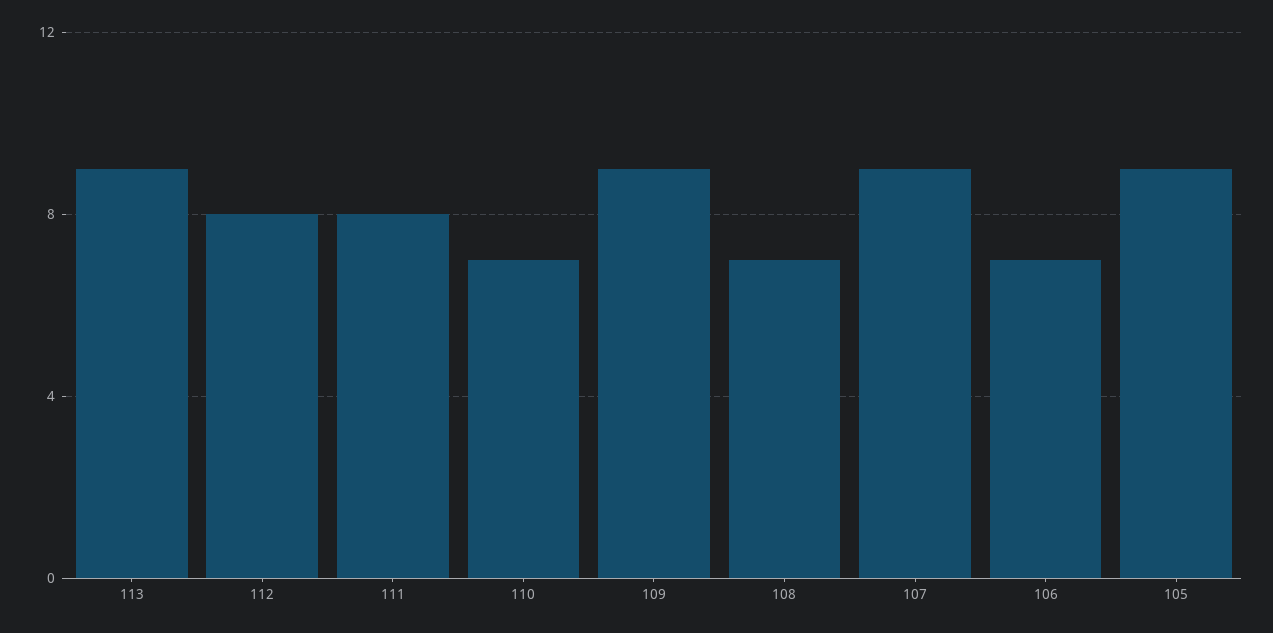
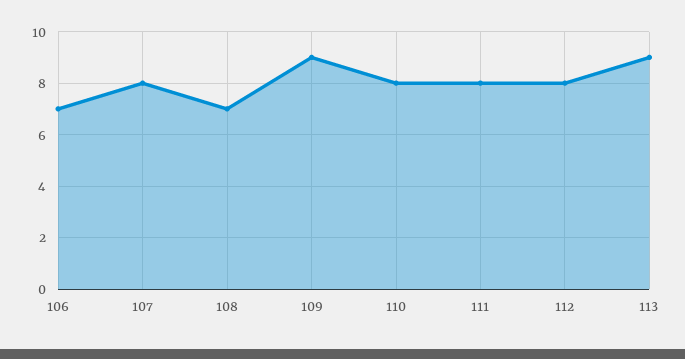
110: 7 -> 8
107: 9 -> 8
105: 9 -> none

